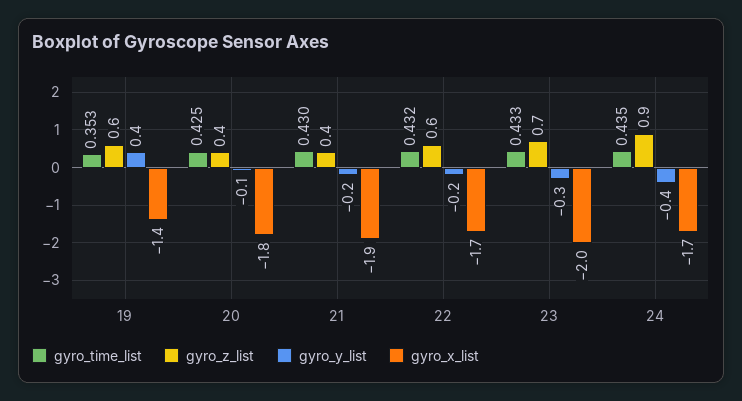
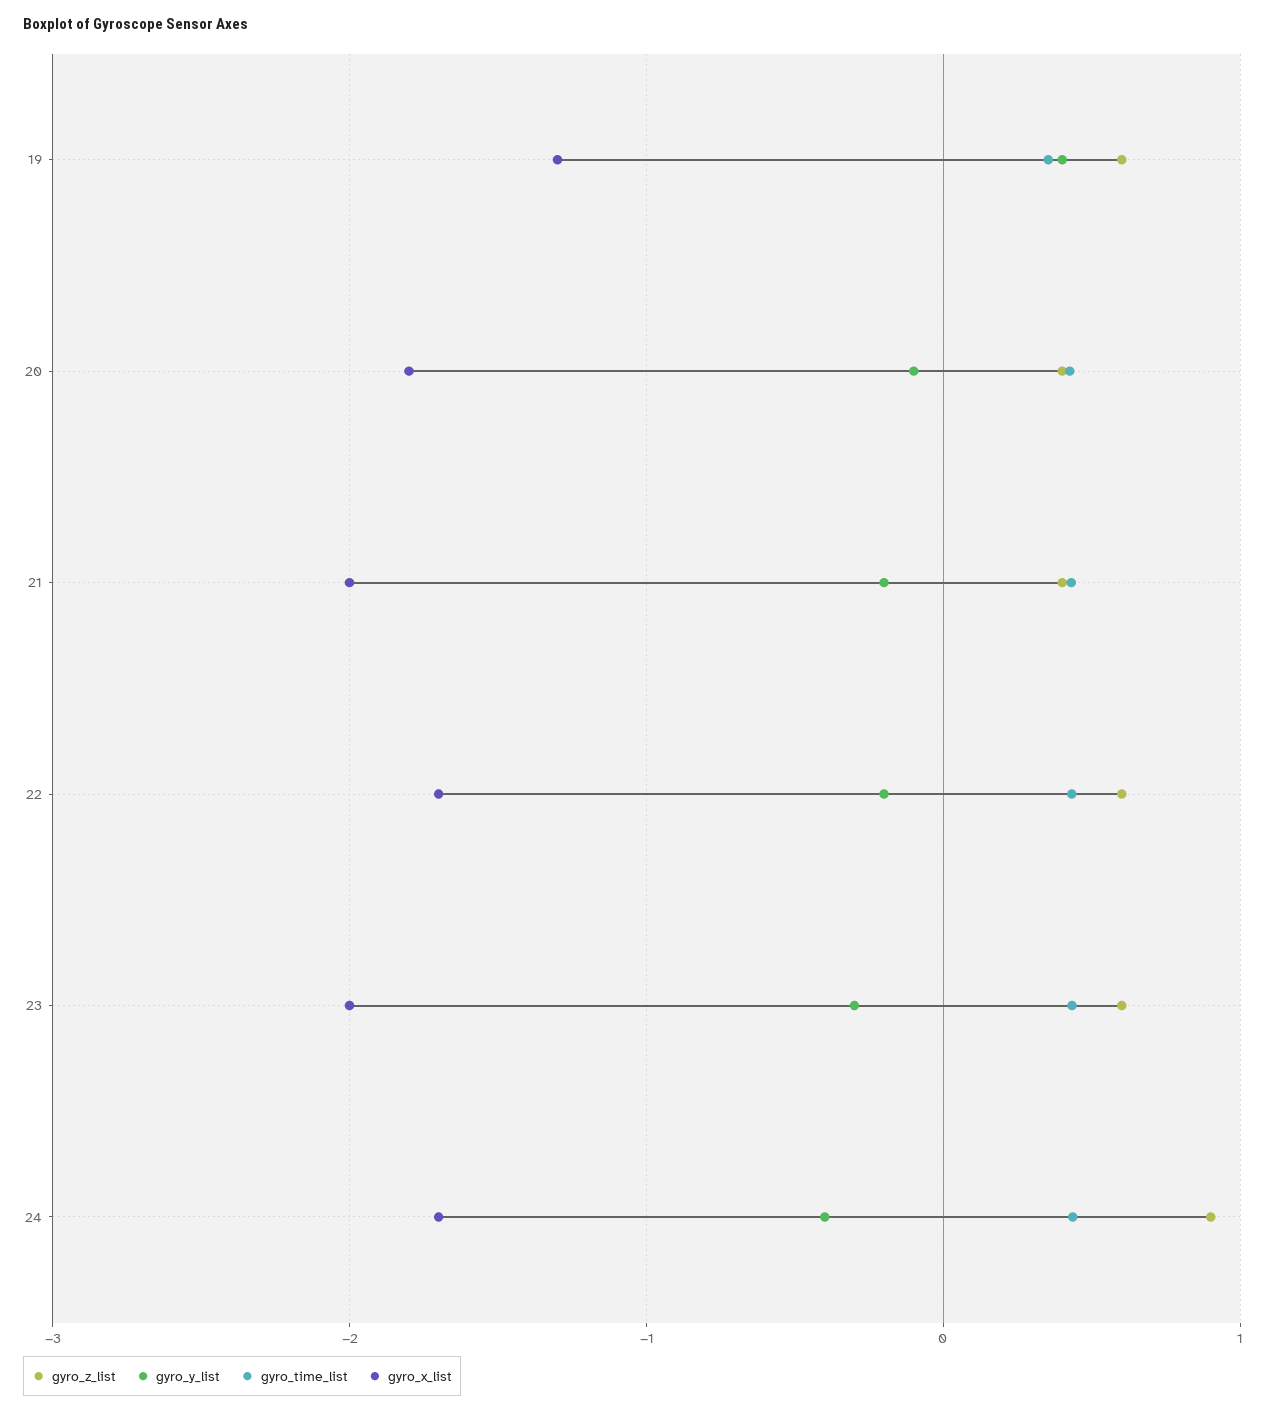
gyro_x_list, 19: -1.4 -> -1.3
gyro_x_list, 21: -1.9 -> -2
gyro_z_list, 23: 0.7 -> 0.6

